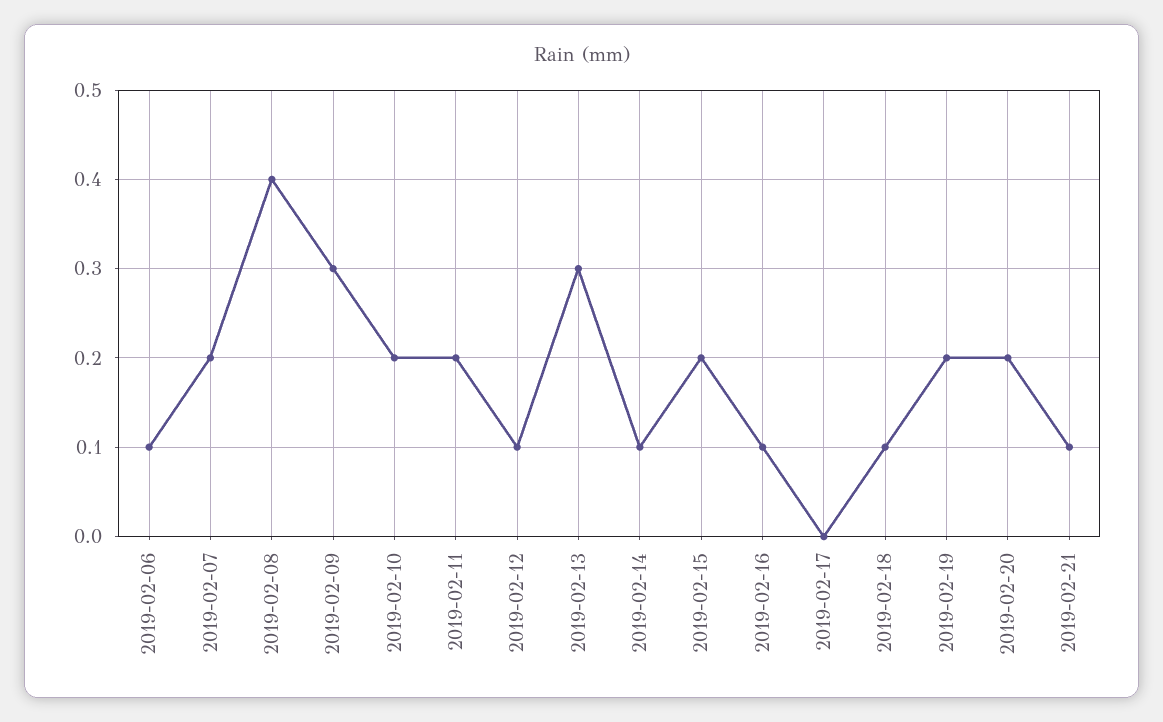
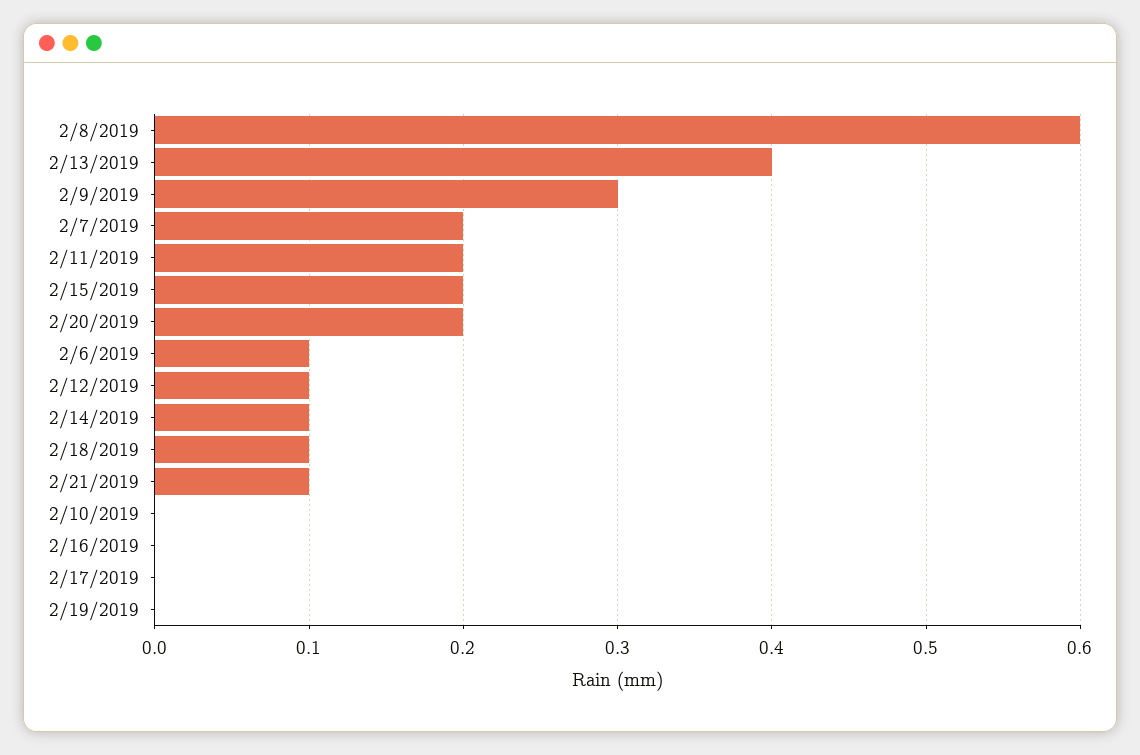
2019-02-08: 0.4 -> 0.6
2019-02-10: 0.2 -> 0
2019-02-13: 0.3 -> 0.4
2019-02-16: 0.1 -> 0
2019-02-19: 0.2 -> 0

